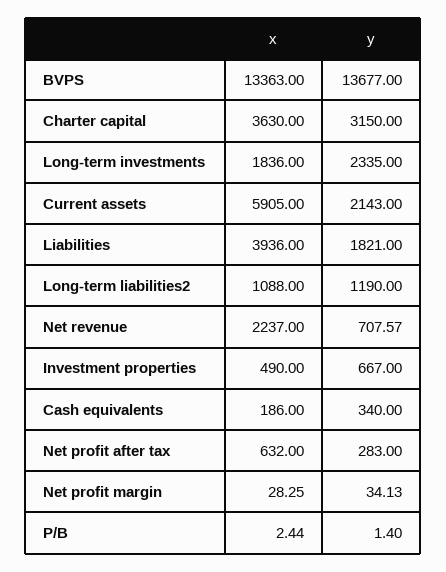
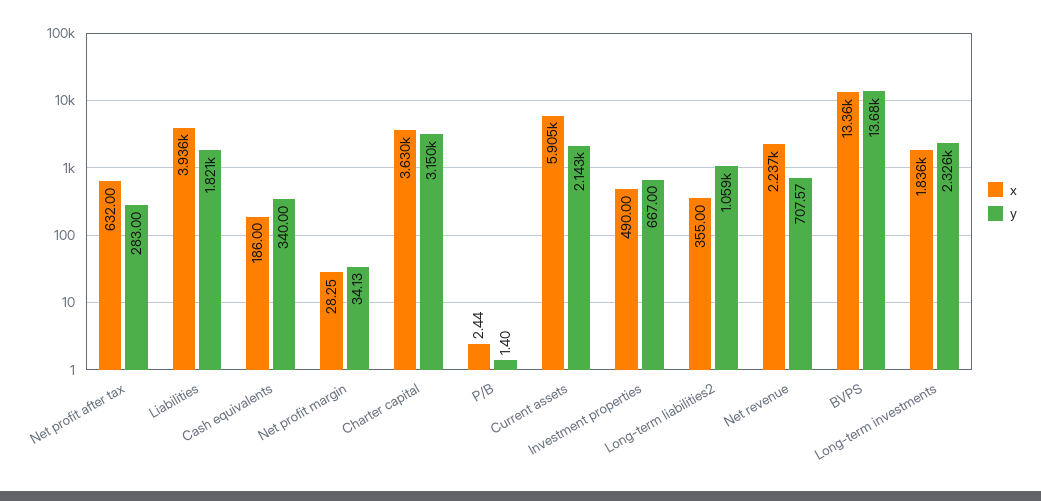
y, Long-term investments: 2335 -> 2326
x, Long-term liabilities2: 1088 -> 355
y, Long-term liabilities2: 1190 -> 1059

